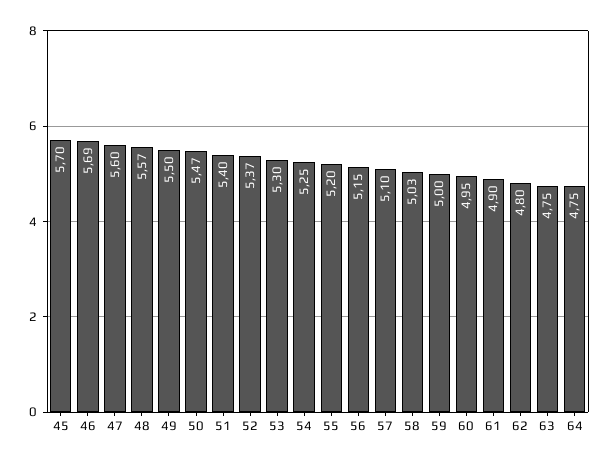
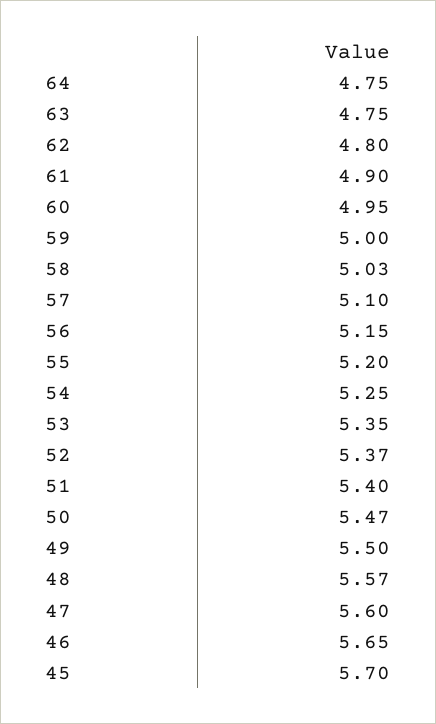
46: 5.69 -> 5.65
53: 5.3 -> 5.35

